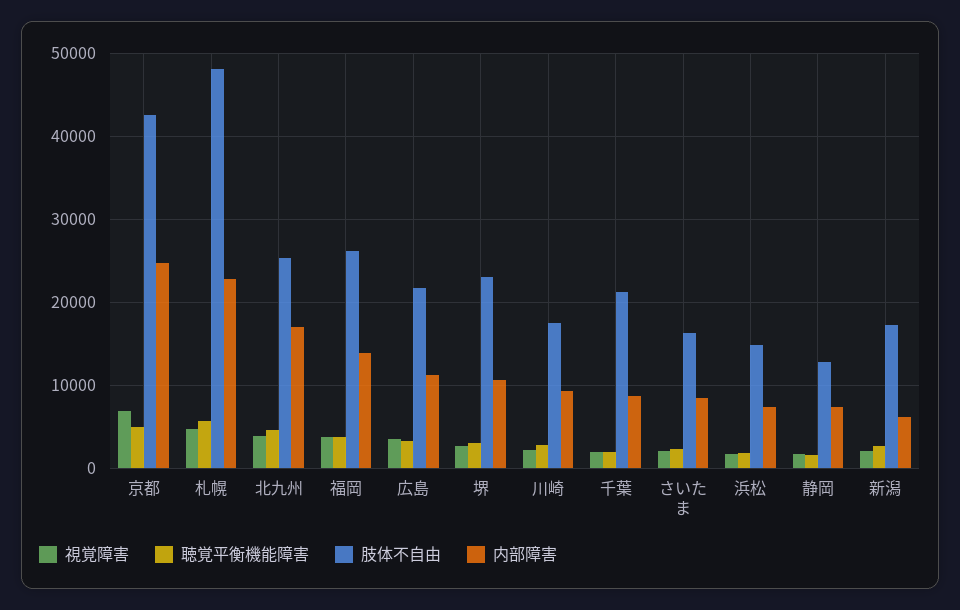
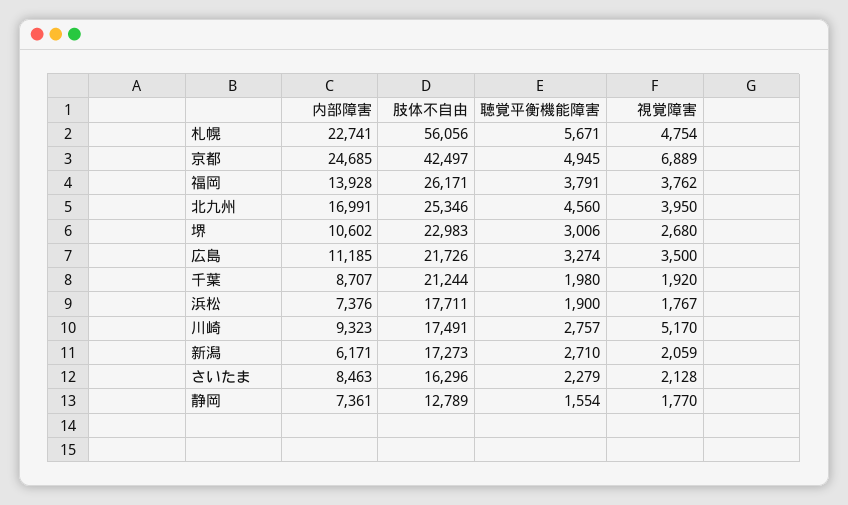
肢体不自由, 札幌: 48000 -> 56056
視覚障害, 川崎: 2000 -> 5170
肢体不自由, 浜松: 15000 -> 17711

